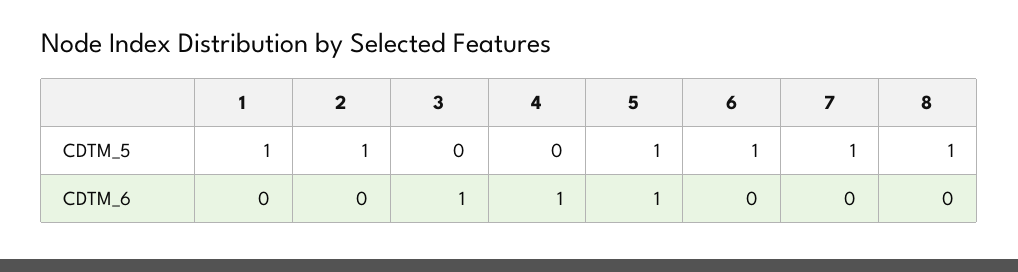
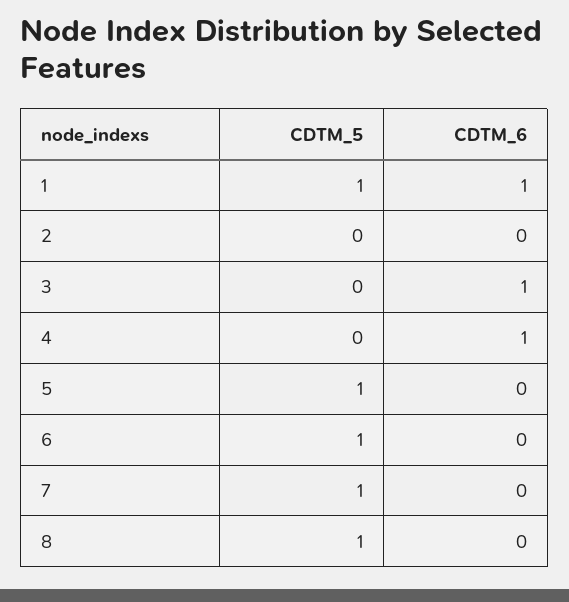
2, CDTM_5: 1 -> 0
1, CDTM_6: 0 -> 1
5, CDTM_6: 1 -> 0

